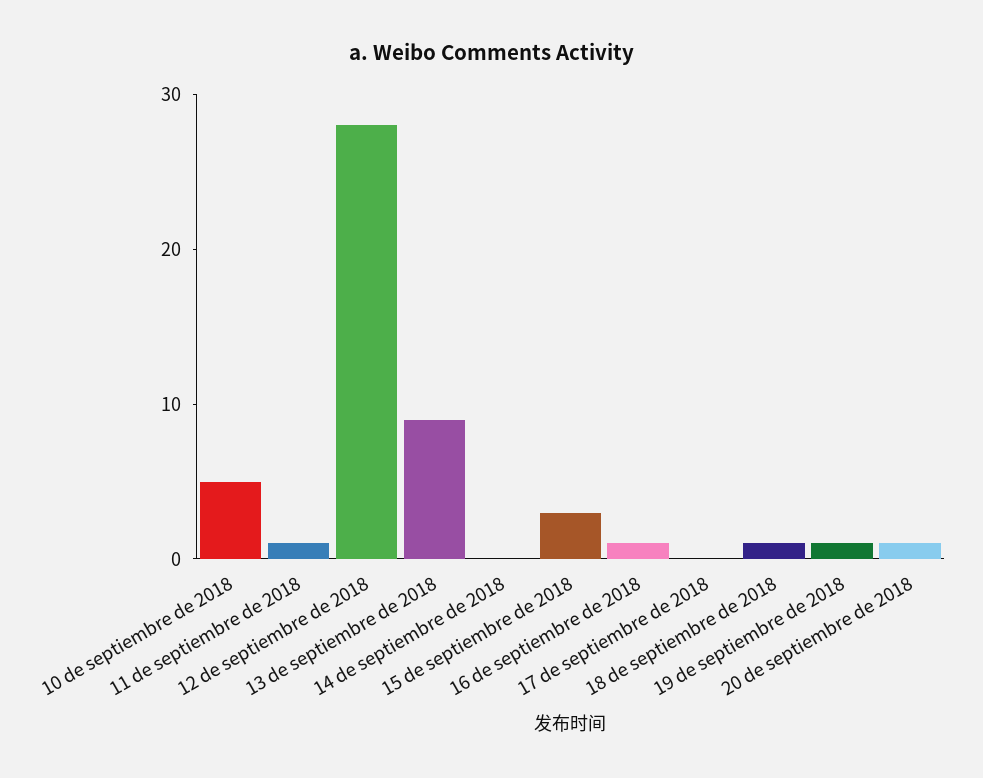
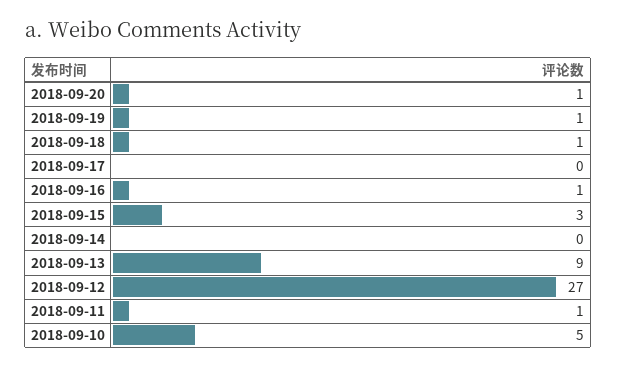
12 de septiembre de 2018: 28 -> 27

